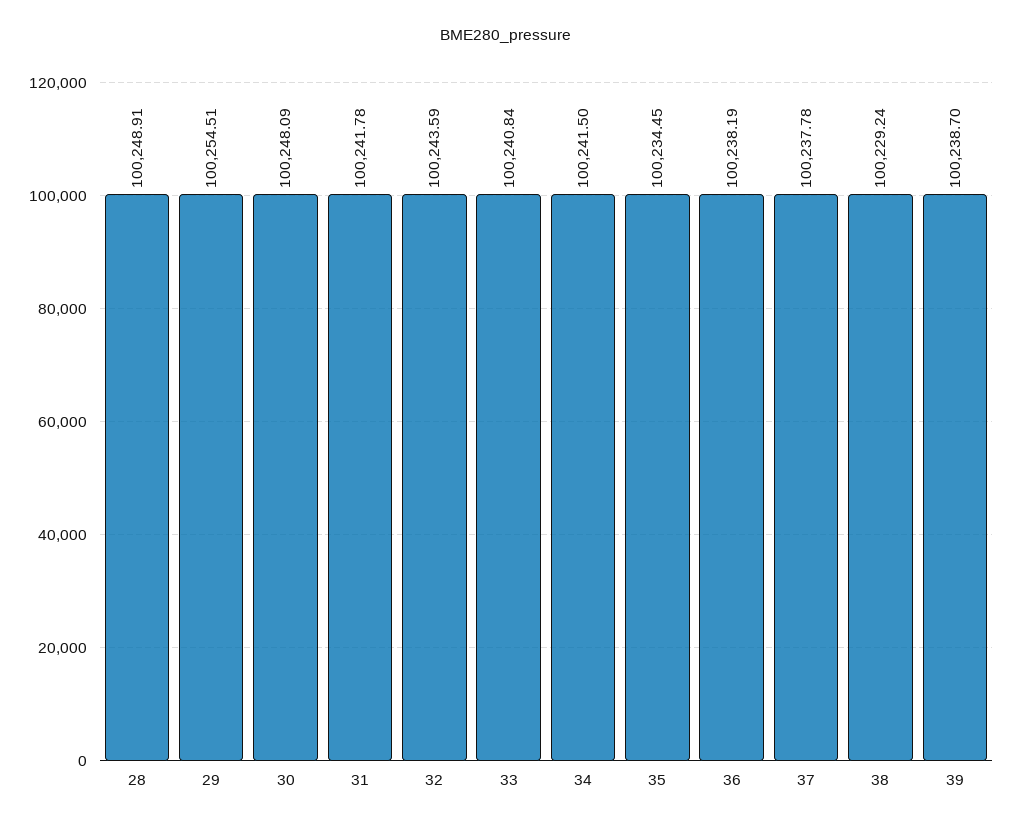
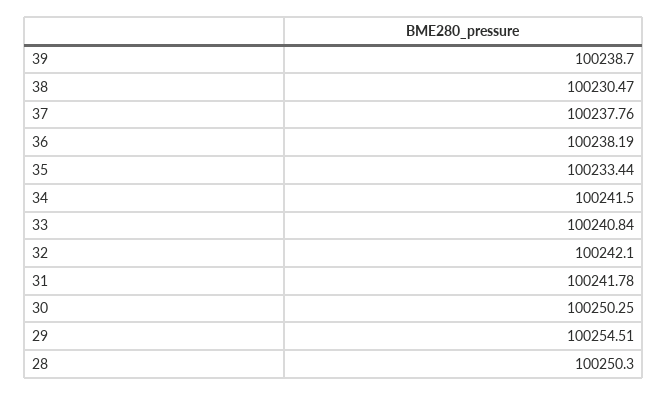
28: 100248.91 -> 100250.3
30: 100248.09 -> 100250.25
32: 100243.59 -> 100242.1
35: 100234.45 -> 100233.44
37: 100237.78 -> 100237.76
38: 100229.24 -> 100230.47

